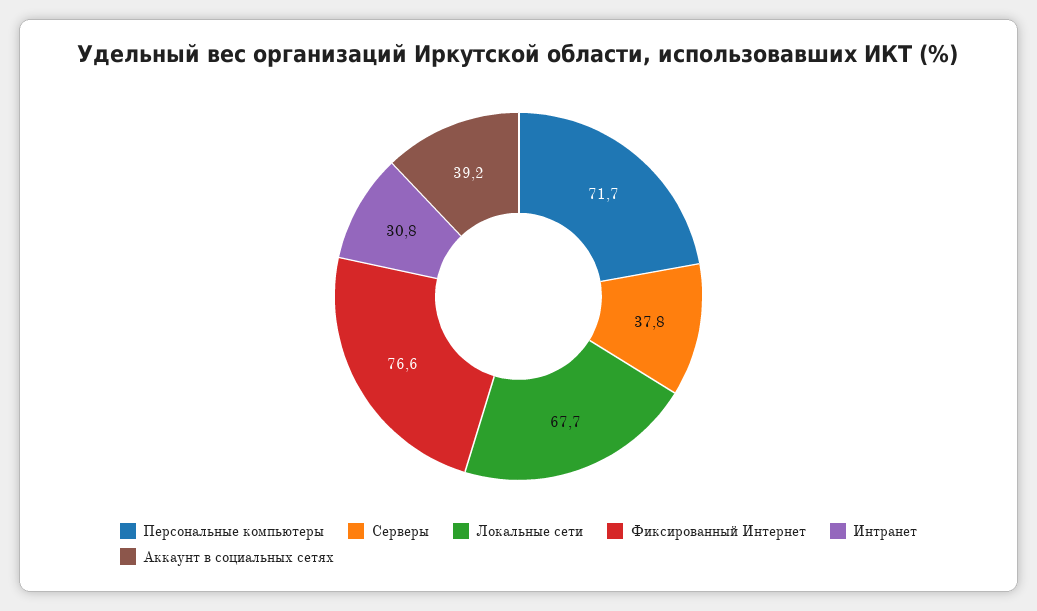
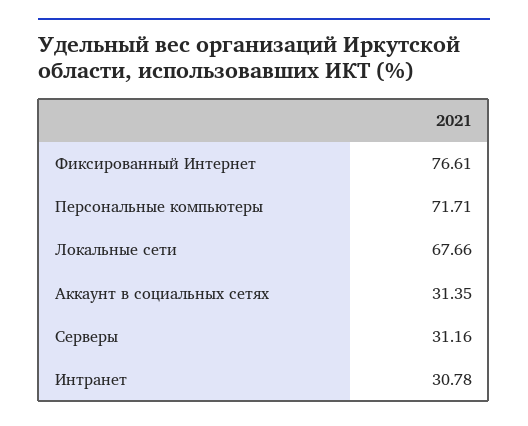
Серверы: 37.8 -> 31.16
Аккаунт в социальных сетях: 39.2 -> 31.35

